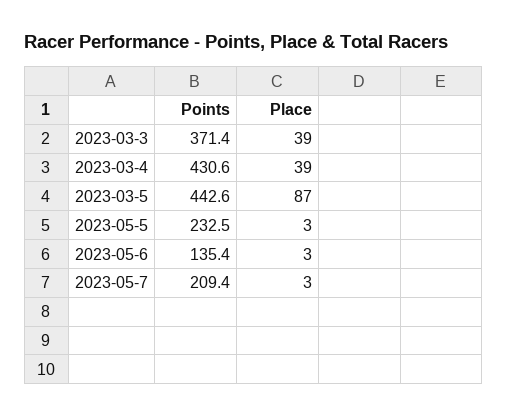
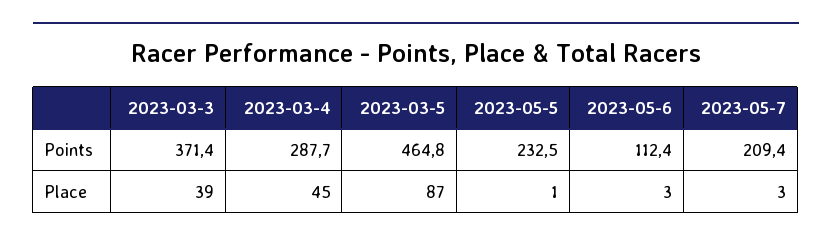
Points, 2023-03-4: 430.6 -> 287.7
Place, 2023-03-4: 39 -> 45
Points, 2023-03-5: 442.6 -> 464.8
Place, 2023-05-5: 3 -> 1
Points, 2023-05-6: 135.4 -> 112.4

